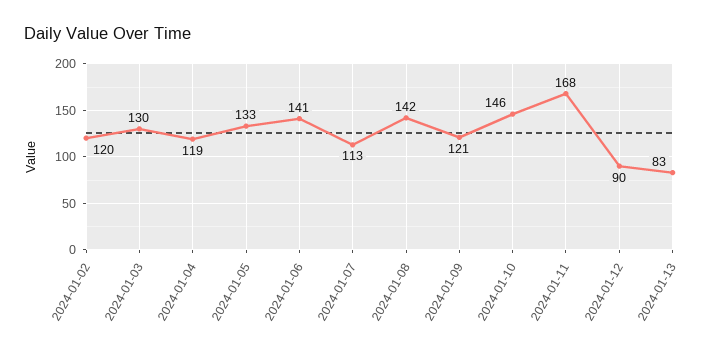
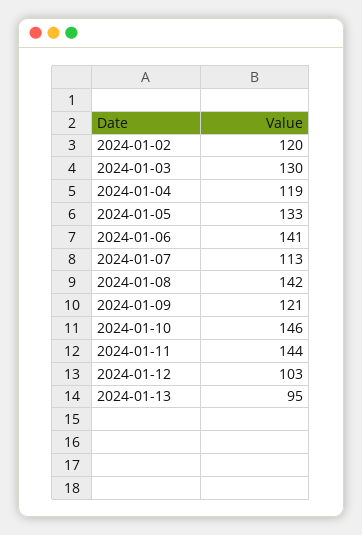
2024-01-11: 168 -> 144
2024-01-12: 90 -> 103
2024-01-13: 83 -> 95

